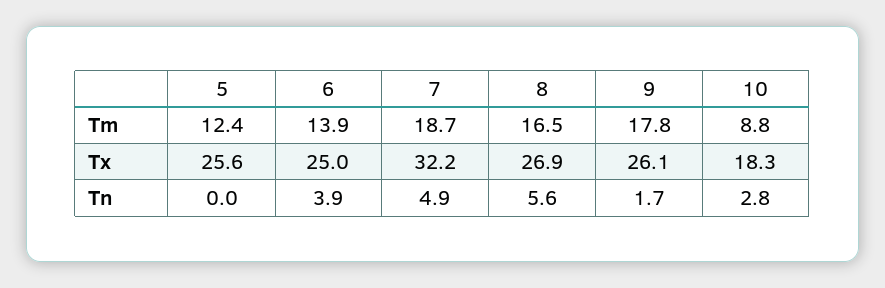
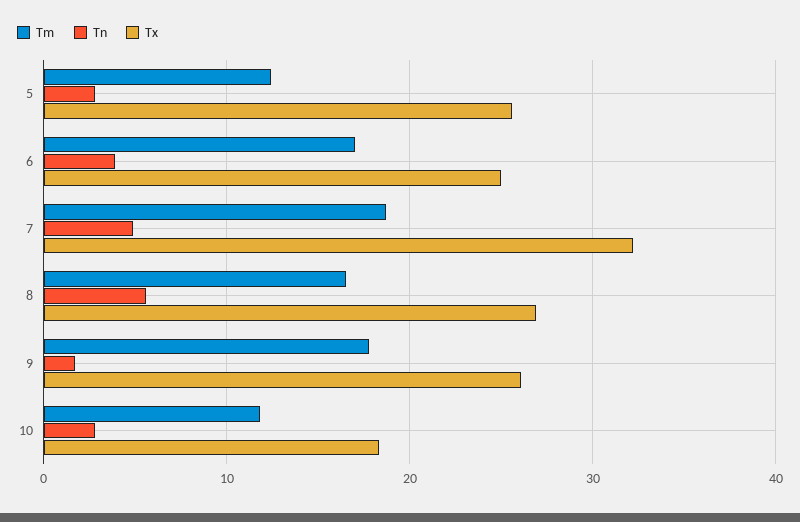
Tm, 6: 13.9 -> 17
Tm, 10: 8.8 -> 12
Tn, 5: 0 -> 3

